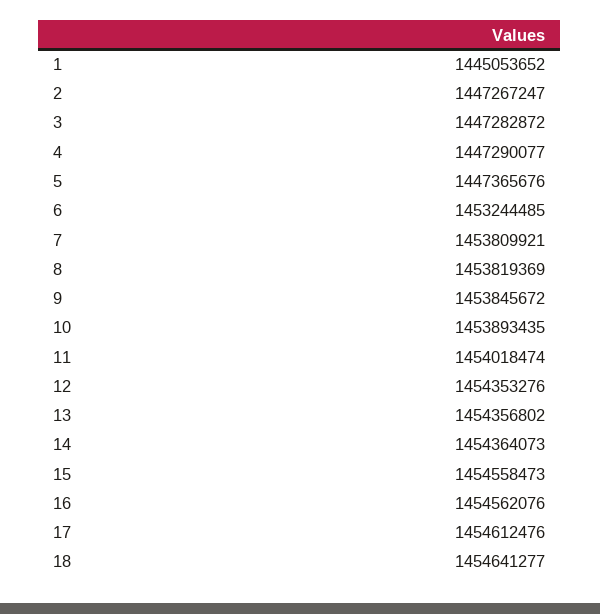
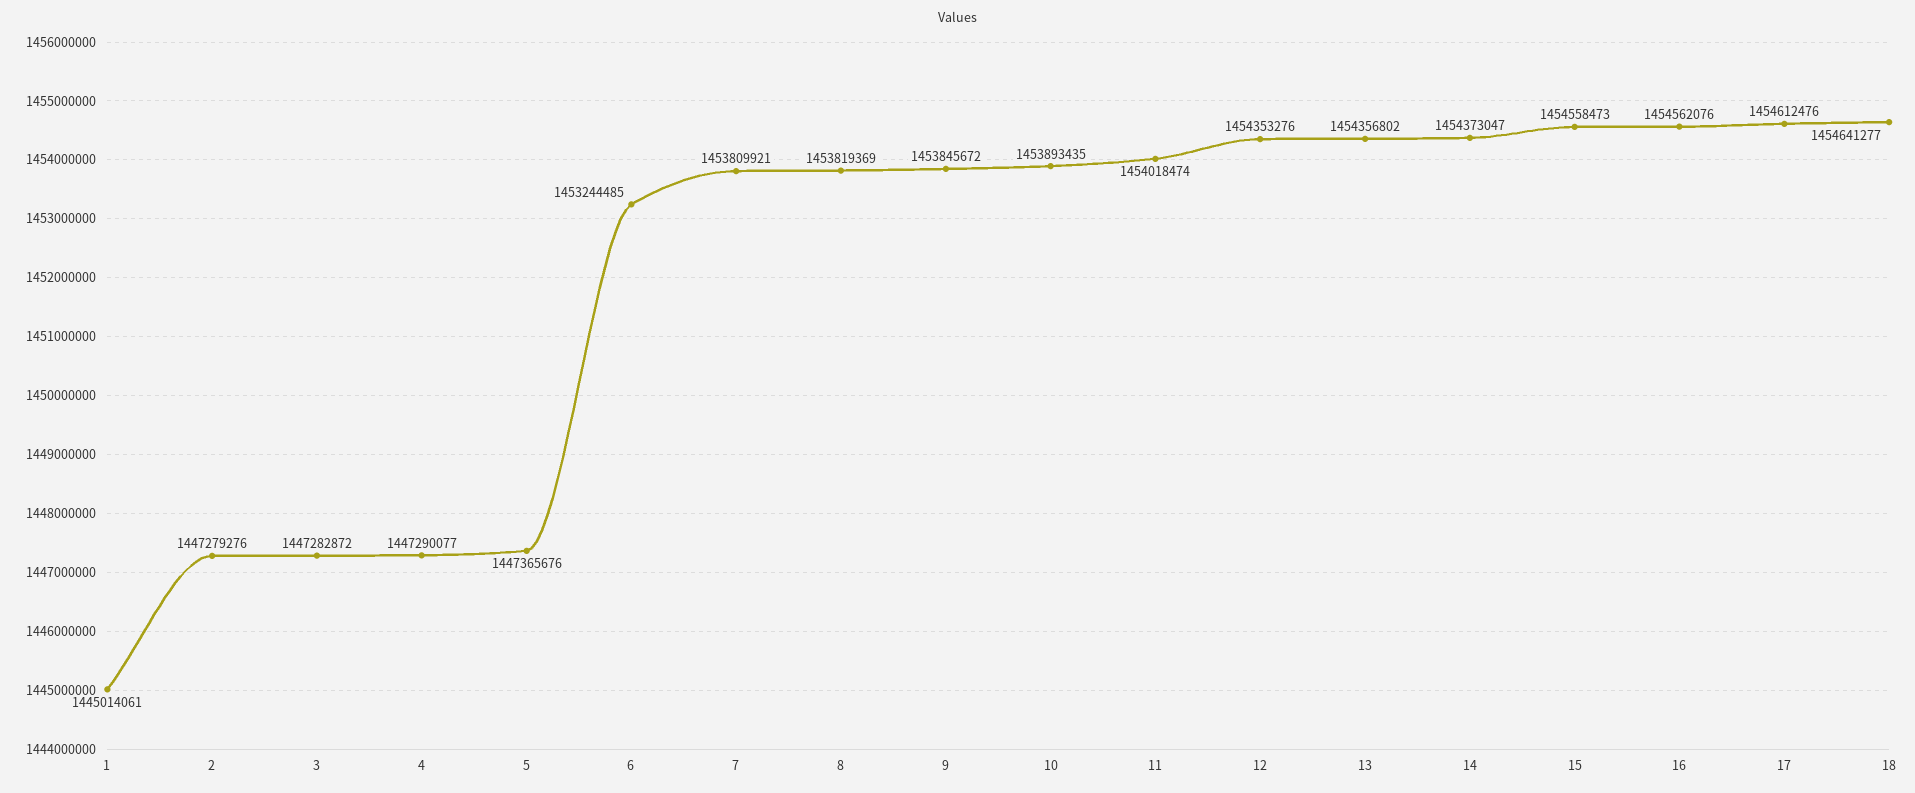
1: 1445053652 -> 1445014061
2: 1447267247 -> 1447279276
14: 1454364073 -> 1454373047

